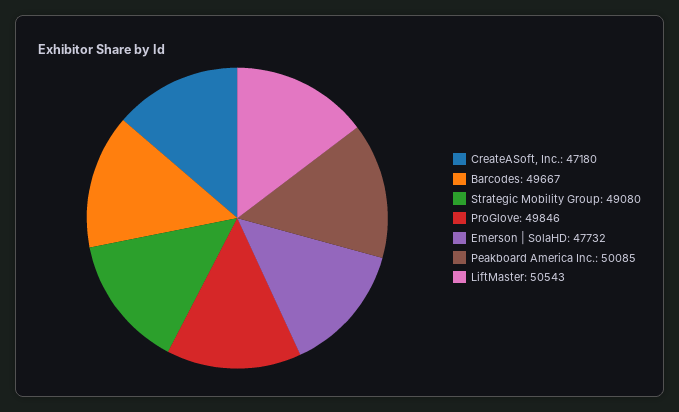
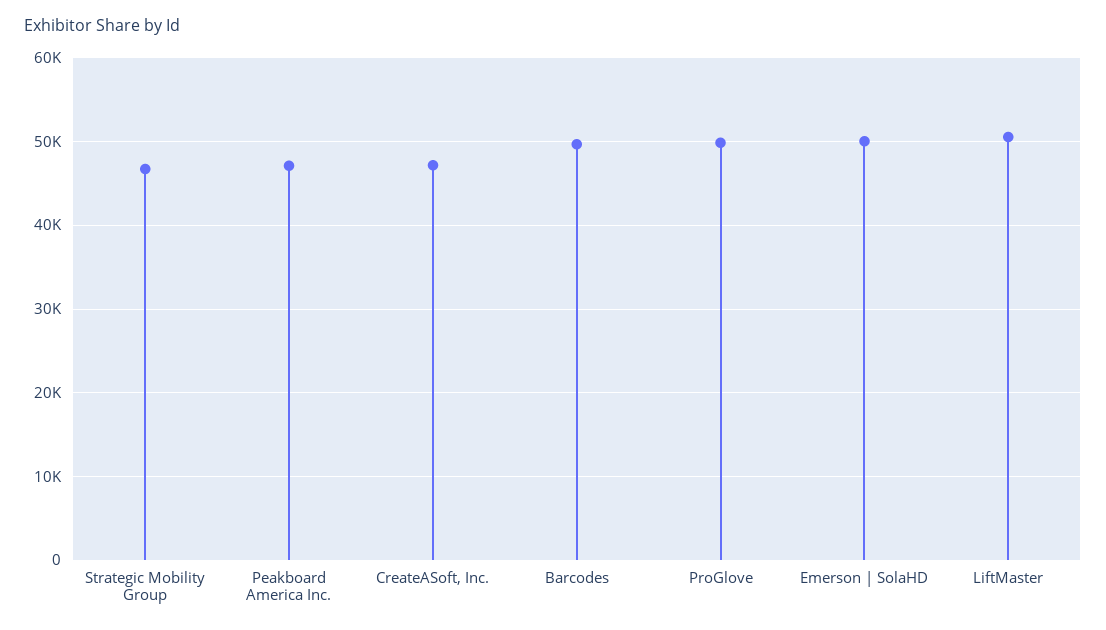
Strategic Mobility Group: 49080 -> 47000
Emerson | SolaHD: 47732 -> 50000
Peakboard America Inc.: 50085 -> 47000

